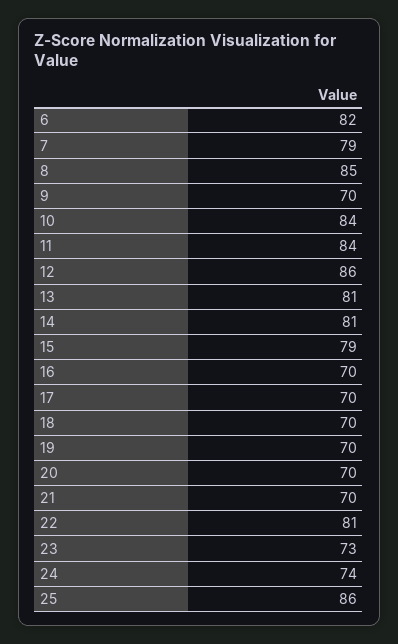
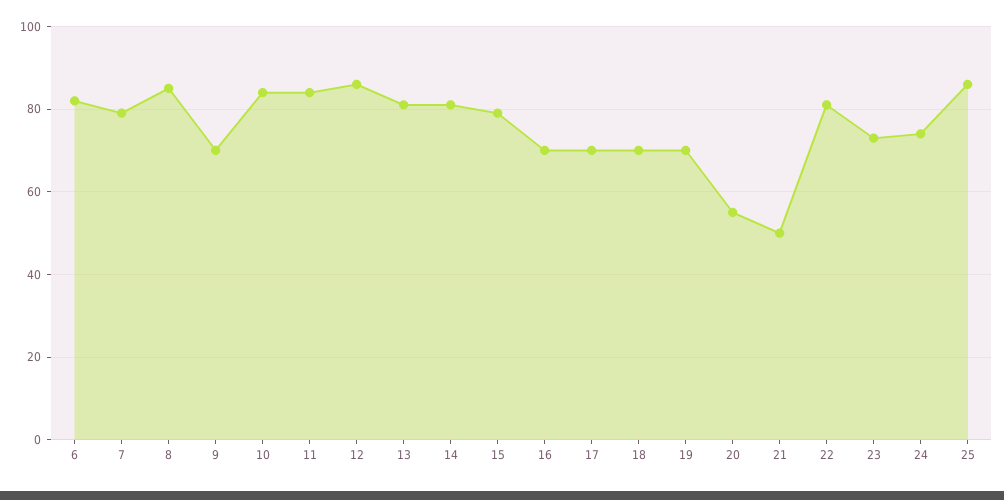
20: 70 -> 55
21: 70 -> 50

